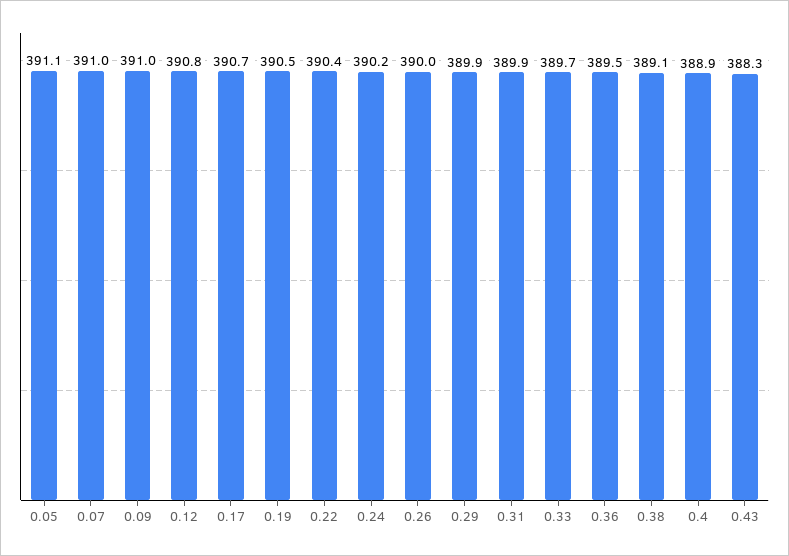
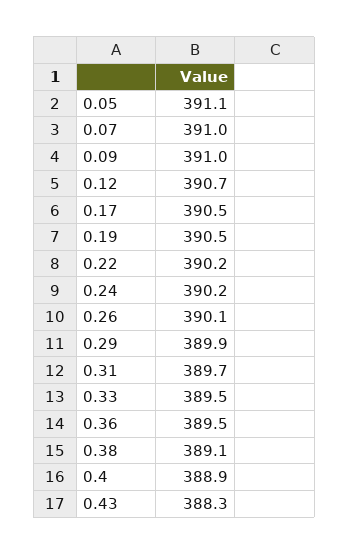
0.12: 390.8 -> 390.7
0.17: 390.7 -> 390.5
0.22: 390.4 -> 390.2
0.26: 390 -> 390.1
0.31: 389.9 -> 389.7
0.33: 389.7 -> 389.5

